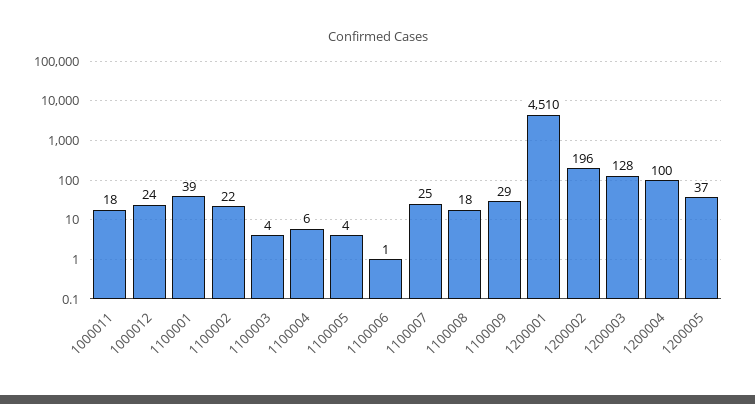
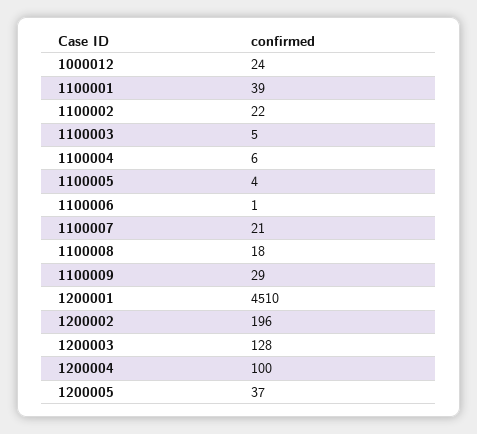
1000011: 18 -> none
1100003: 4 -> 5
1100007: 25 -> 21

